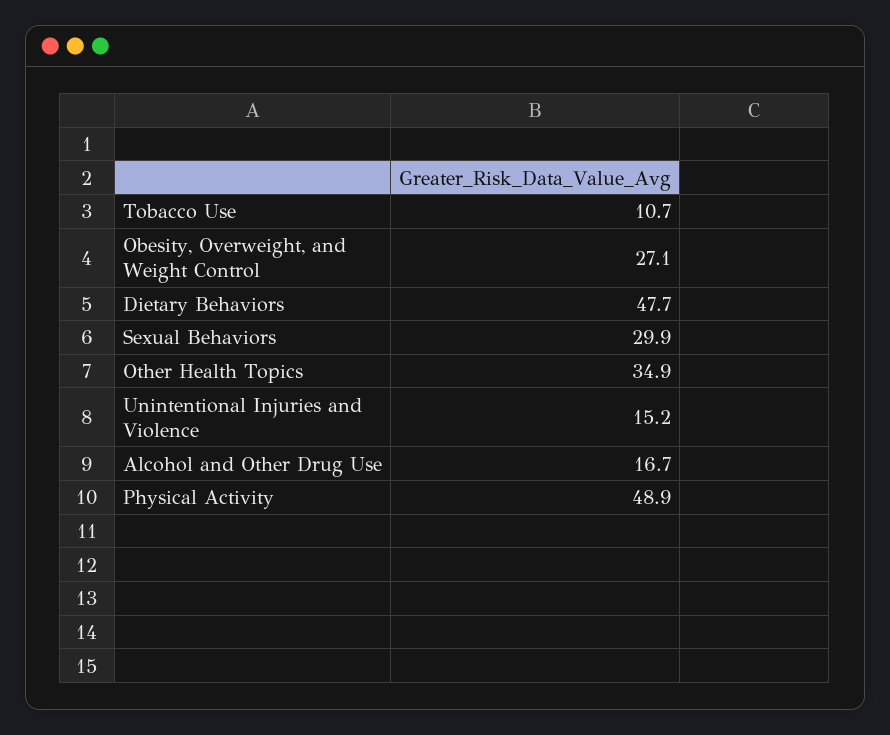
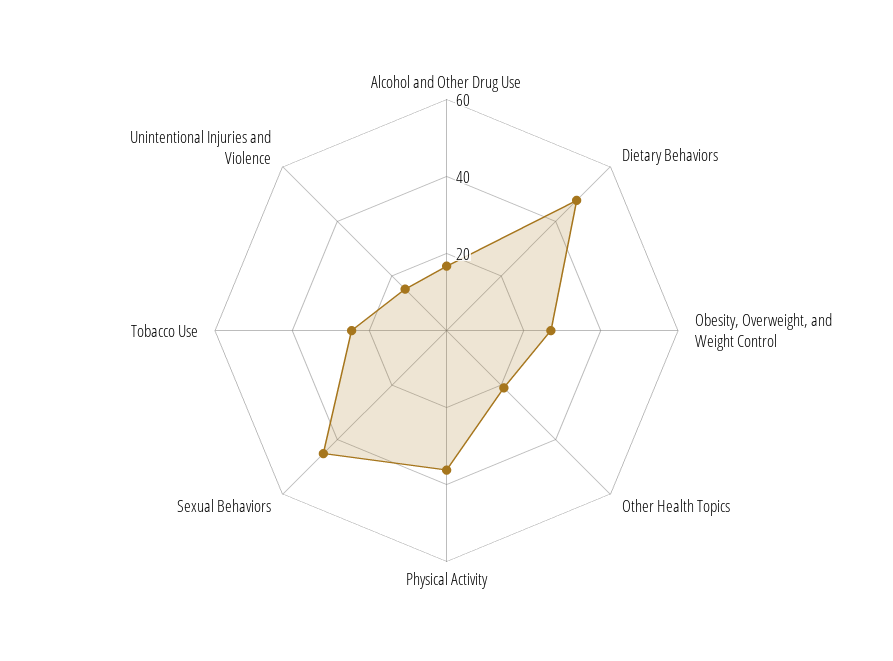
Tobacco Use: 10.7 -> 25
Sexual Behaviors: 29.9 -> 45
Other Health Topics: 34.9 -> 20
Physical Activity: 48.9 -> 35

